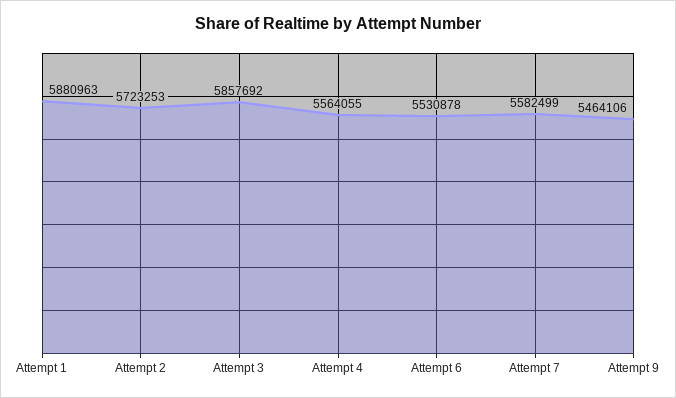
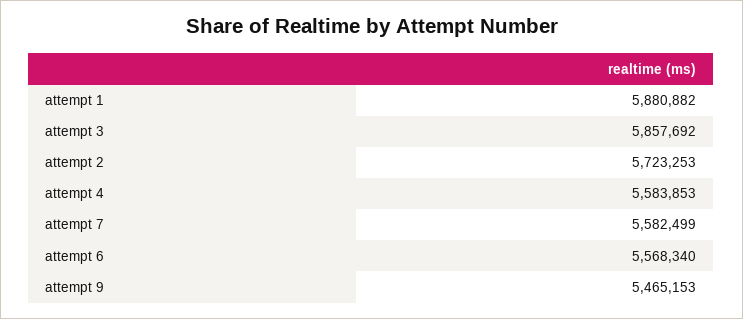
Attempt 1: 5880963 -> 5880882
Attempt 4: 5564055 -> 5583853
Attempt 6: 5530878 -> 5568340
Attempt 9: 5464106 -> 5465153

